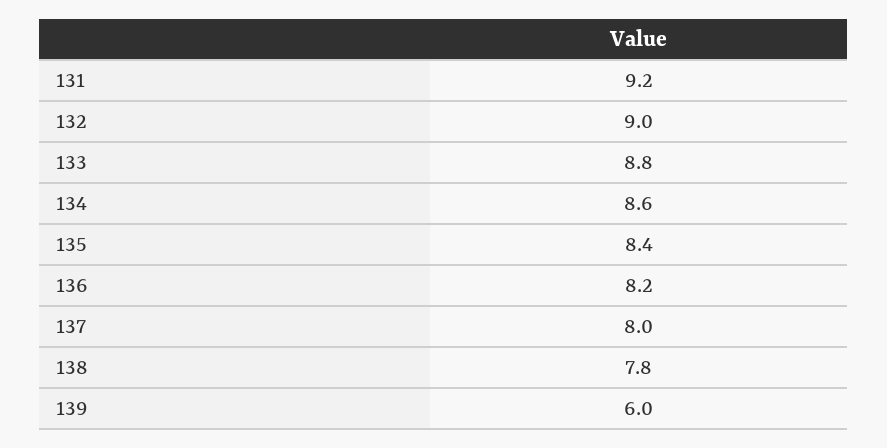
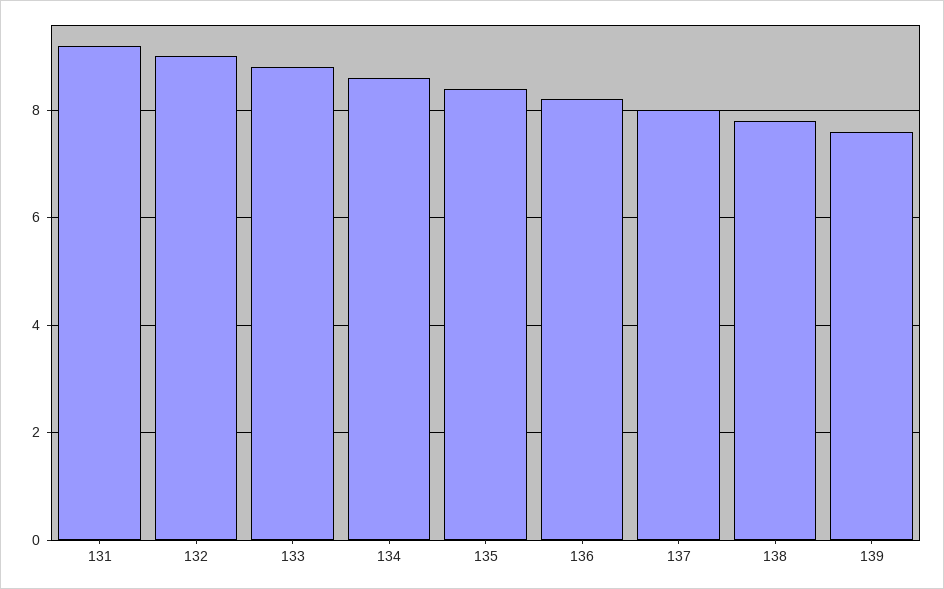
139: 6 -> 7.5

